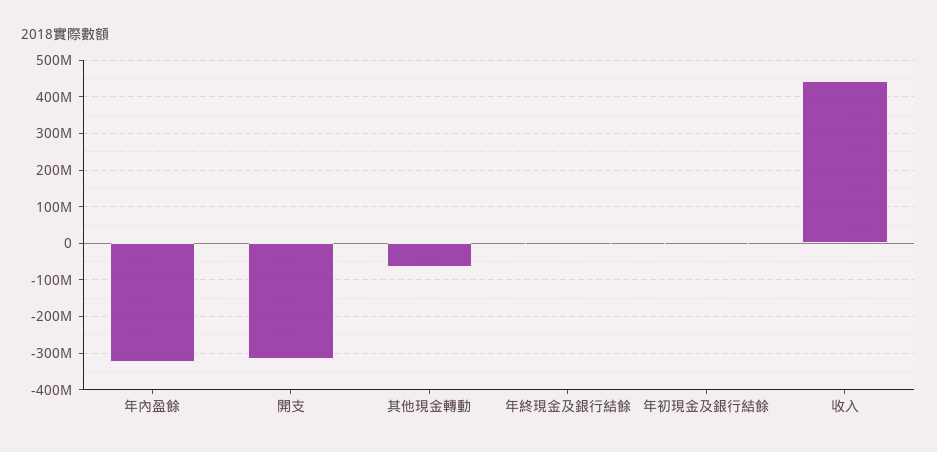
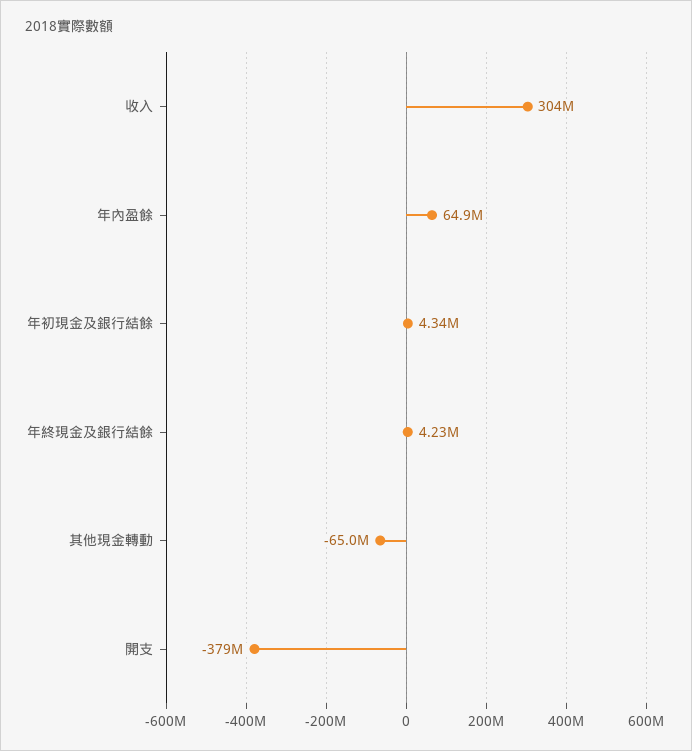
年內盈餘: -320000000 -> 64900000
開支: -320000000 -> -379000000
收入: 440000000 -> 304000000

